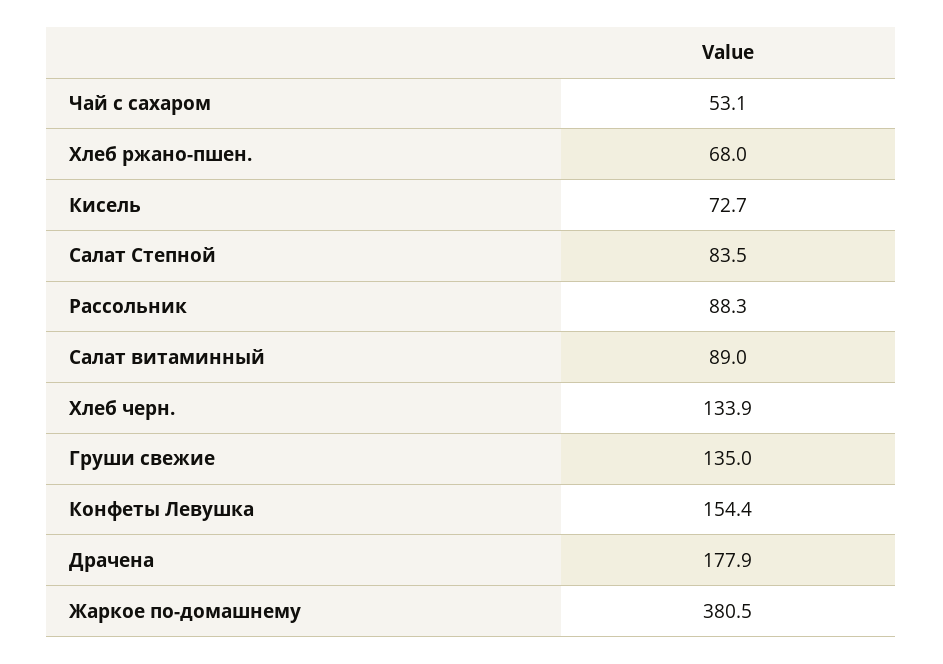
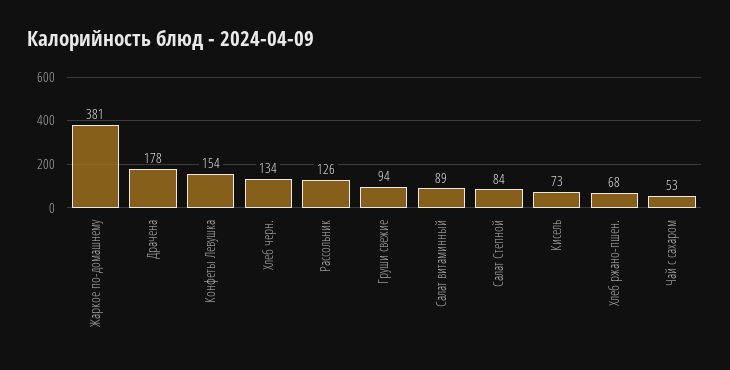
Рассольник: 88.3 -> 126
Груши свежие: 135 -> 94

